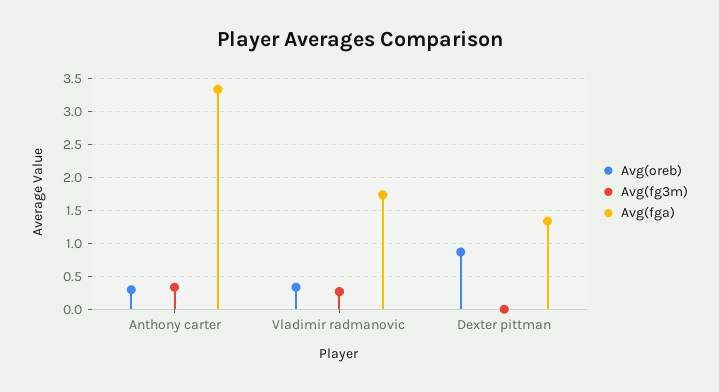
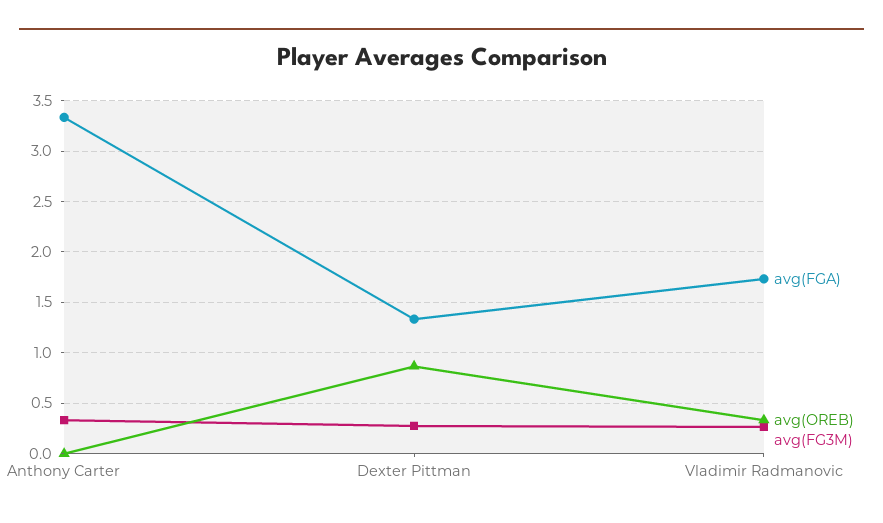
Avg(oreb), Anthony carter: 0.3 -> 0
Avg(fg3m), Dexter pittman: 0 -> 0.3

